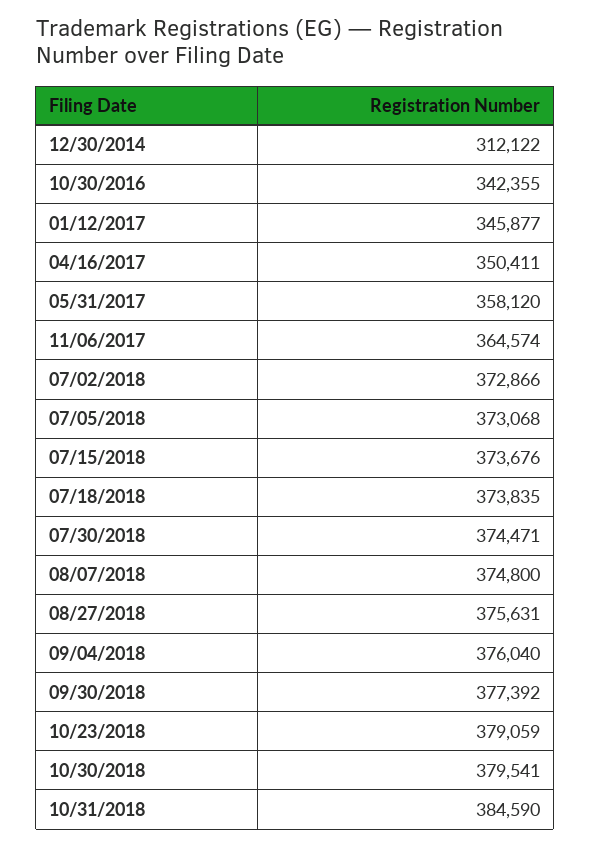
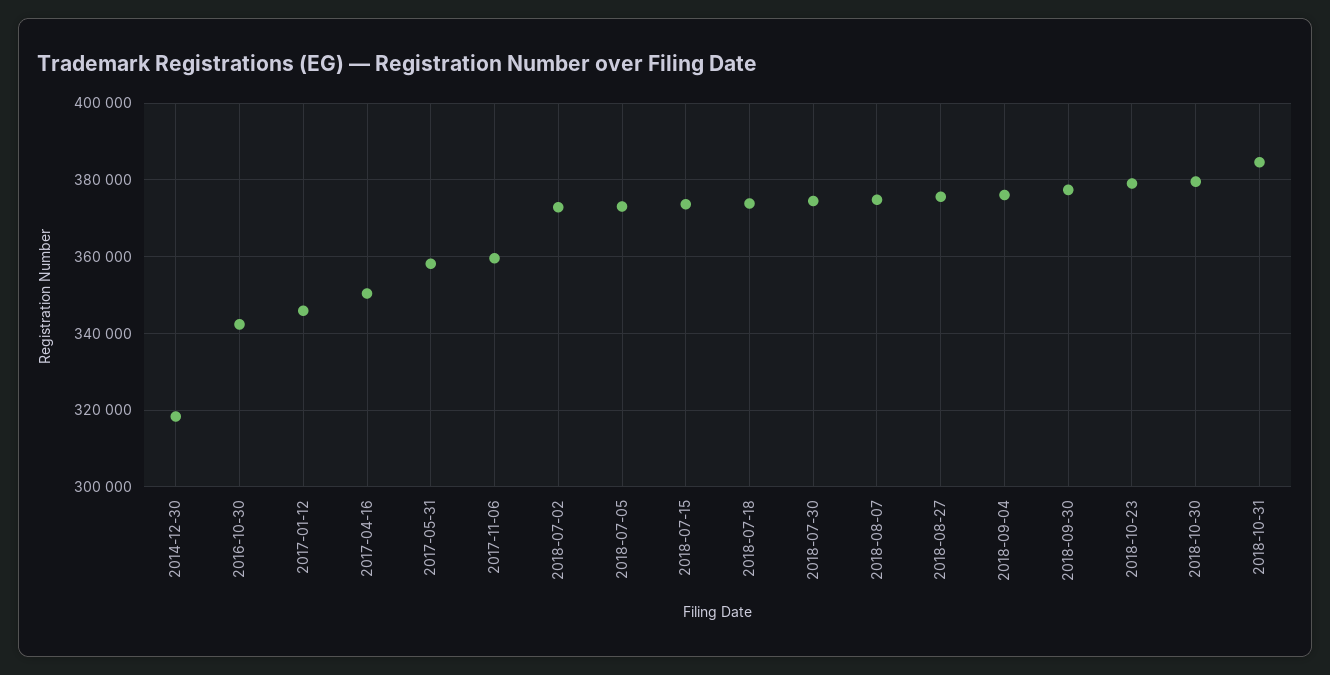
12/30/2014: 312122 -> 318000
11/06/2017: 364574 -> 360000

